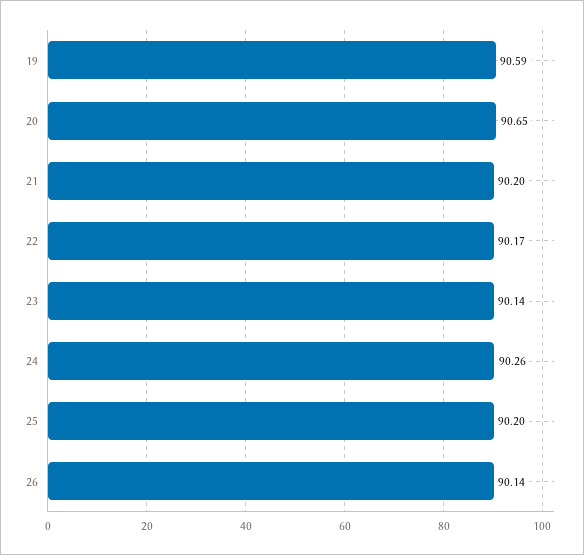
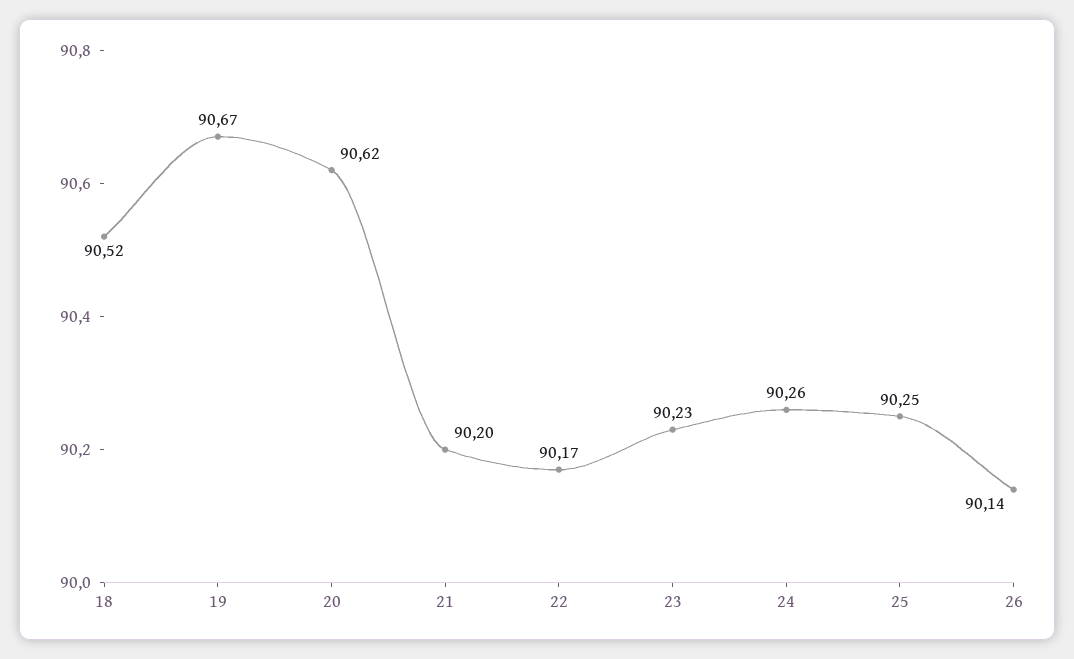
19: 90.59 -> 90.67
20: 90.65 -> 90.62
23: 90.14 -> 90.23
25: 90.2 -> 90.25
18: none -> 90.52

